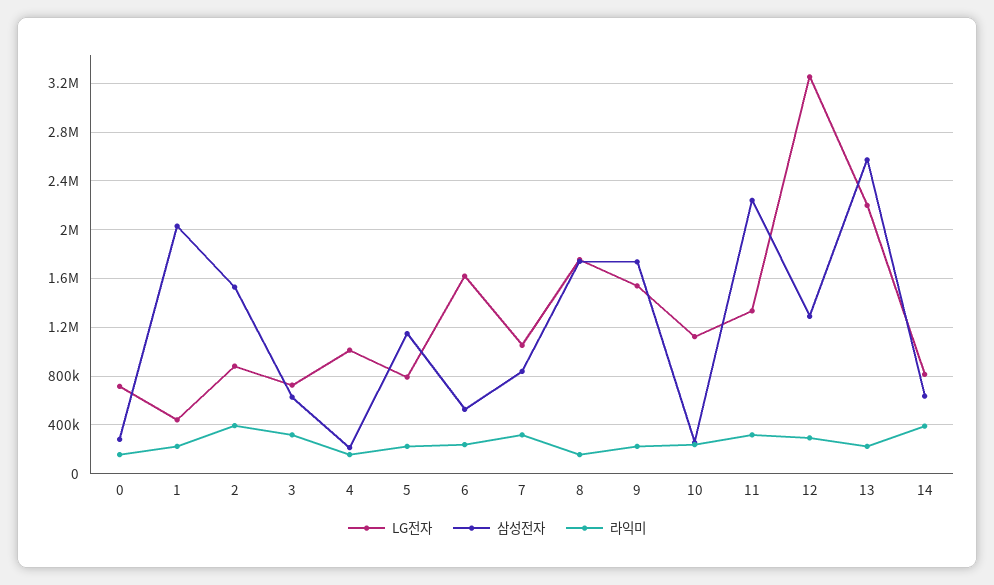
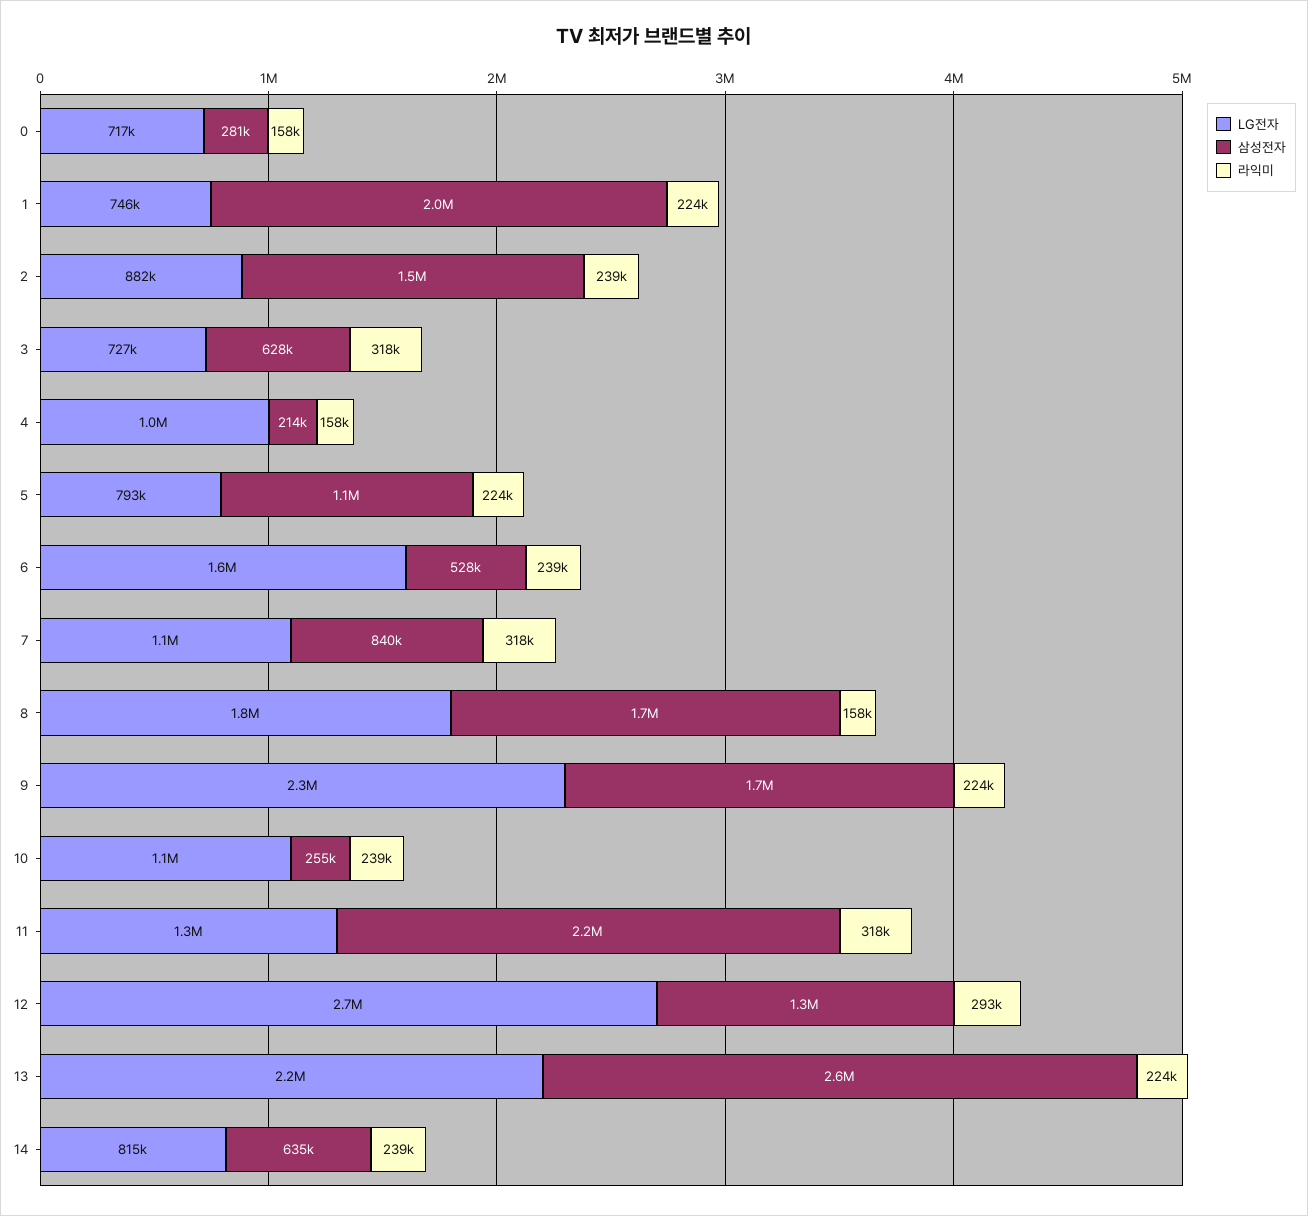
LG전자, 1: 450000 -> 746000
라익미, 2: 400000 -> 239000
LG전자, 9: 1550000 -> 2300000
LG전자, 12: 3250000 -> 2700000
라익미, 14: 400000 -> 239000

